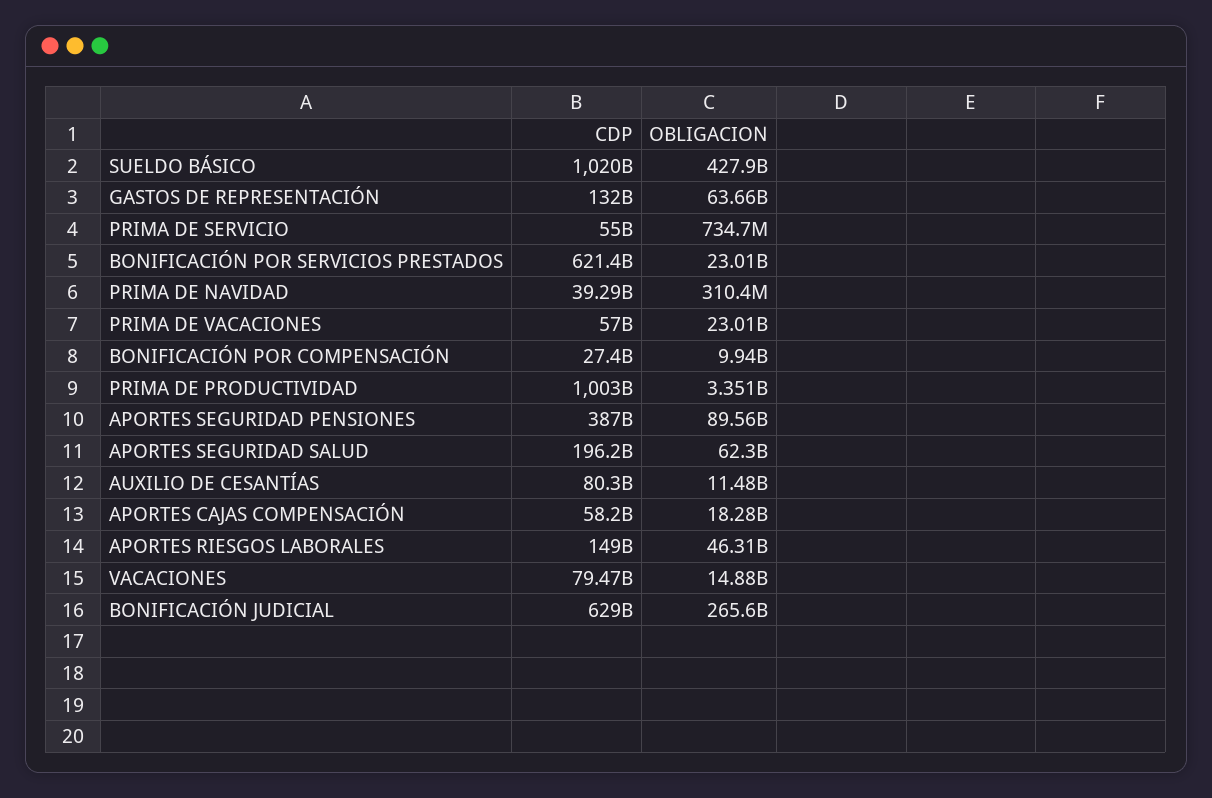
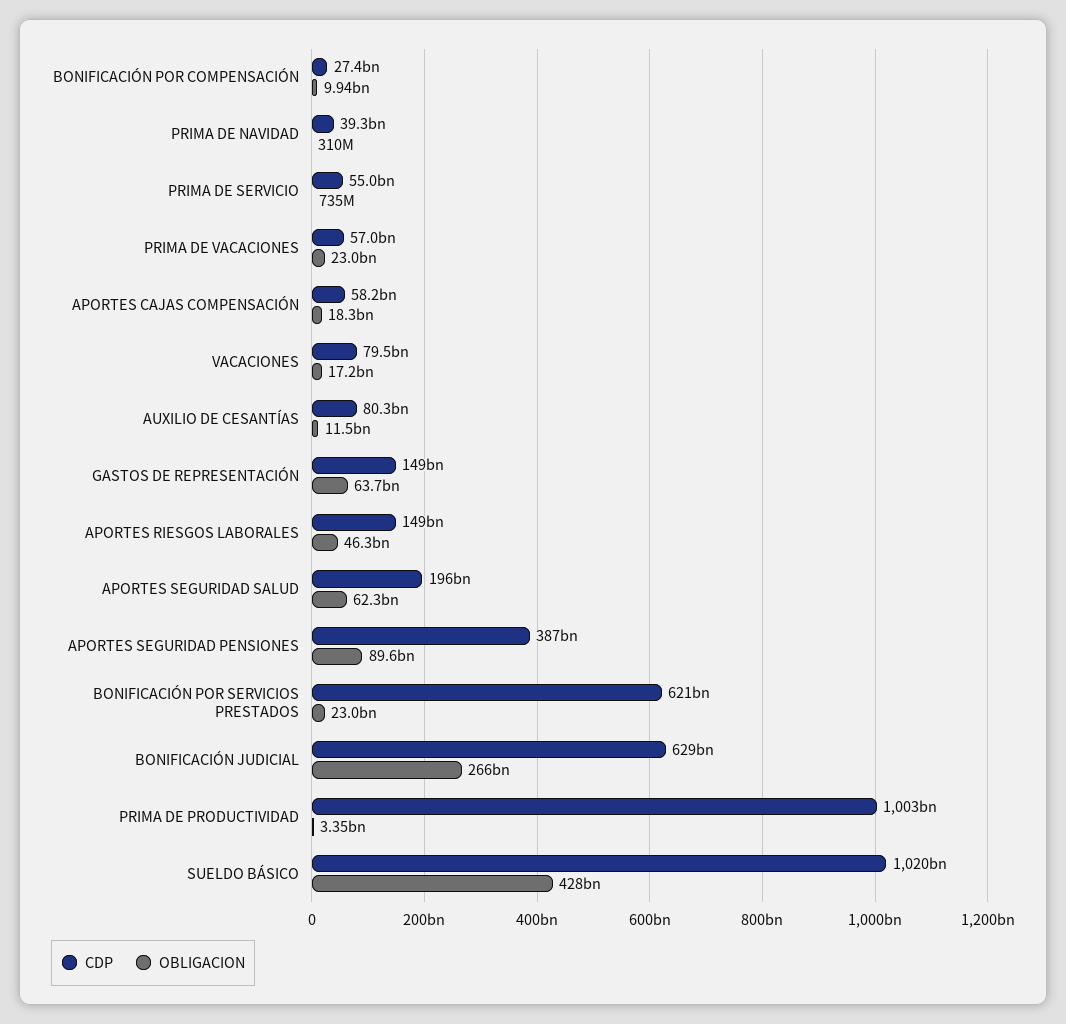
CDP, GASTOS DE REPRESENTACIÓN: 132000000000 -> 149000000000
OBLIGACION, VACACIONES: 14880000000 -> 17200000000

